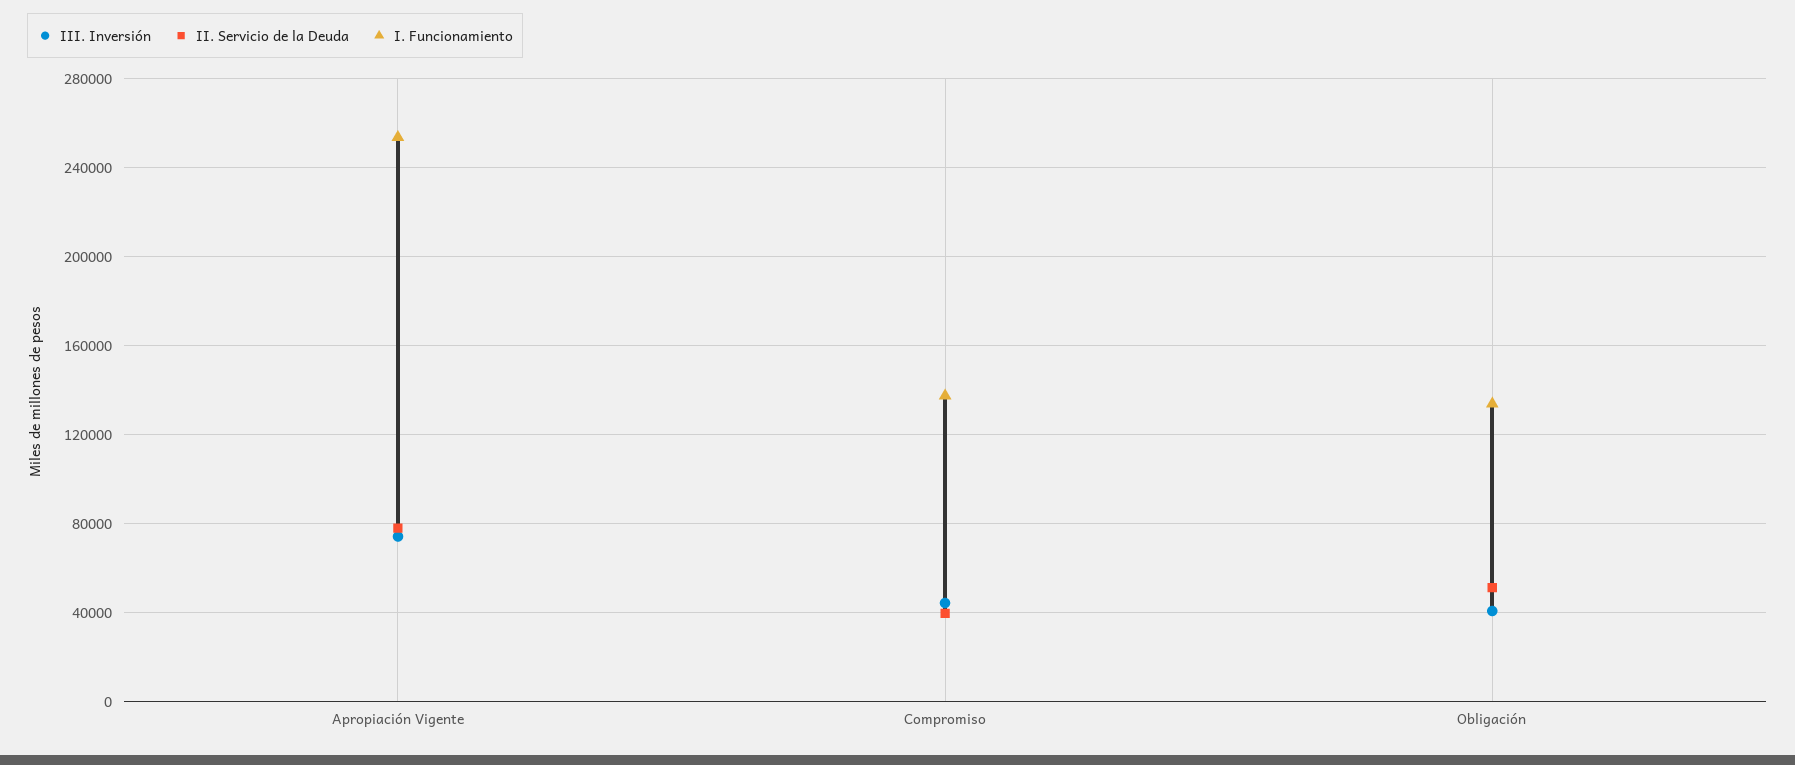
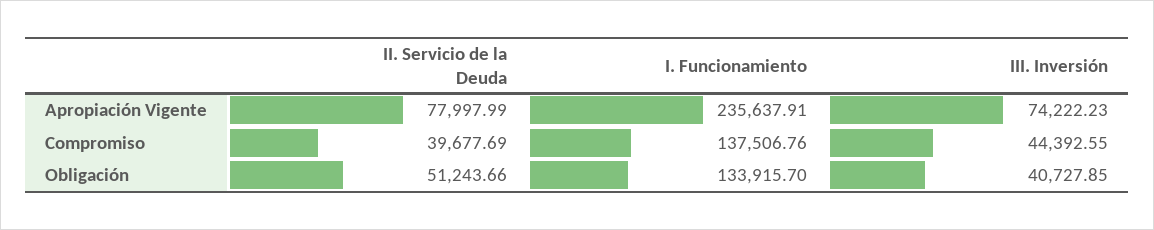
I. Funcionamiento, Apropiación Vigente: 255000 -> 235637.91

